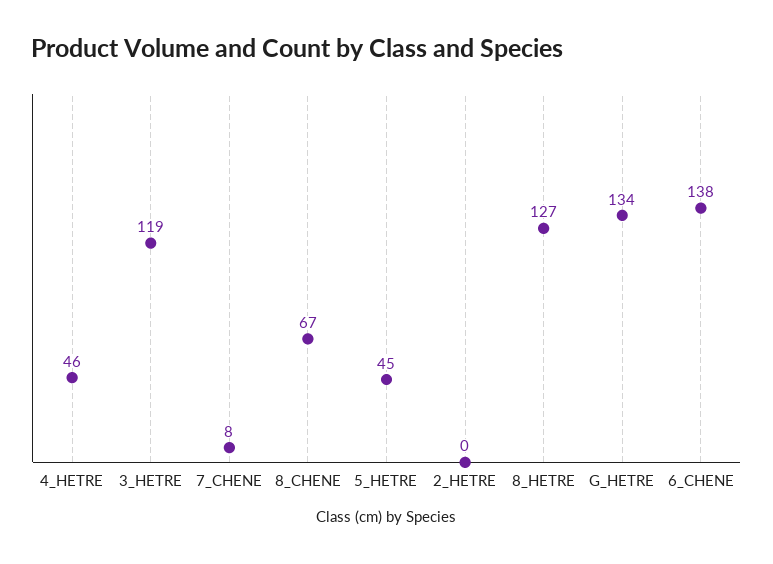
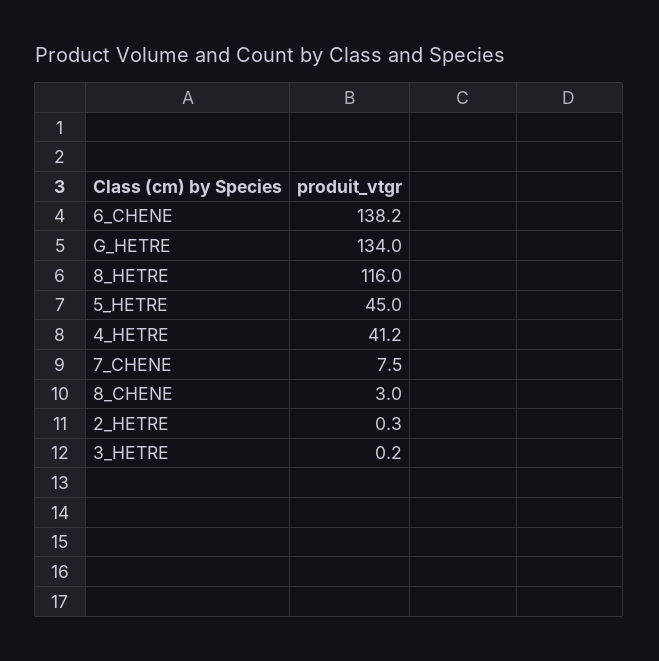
4_HETRE: 46 -> 41.2
3_HETRE: 119 -> 0.2
8_CHENE: 67 -> 3
8_HETRE: 127 -> 116

